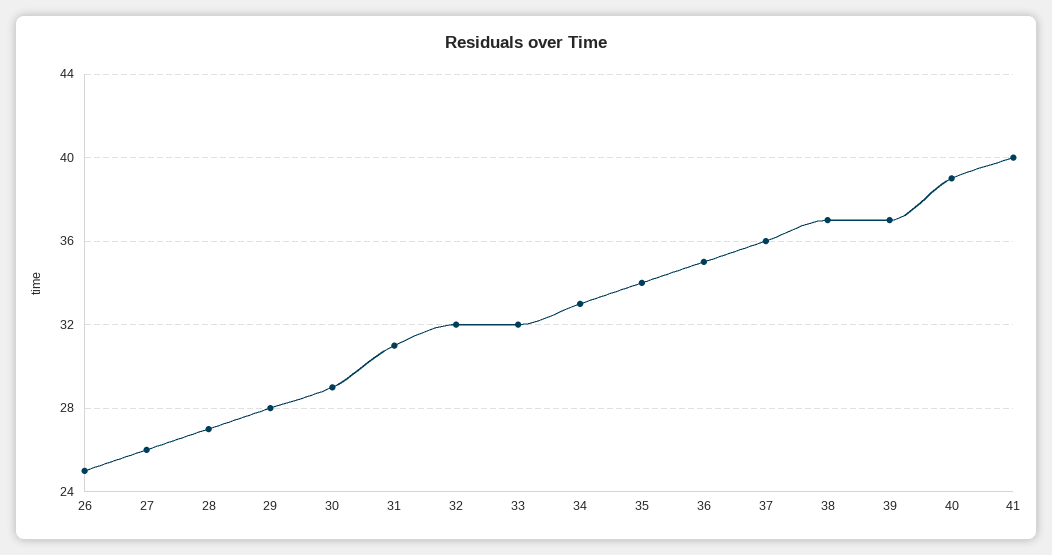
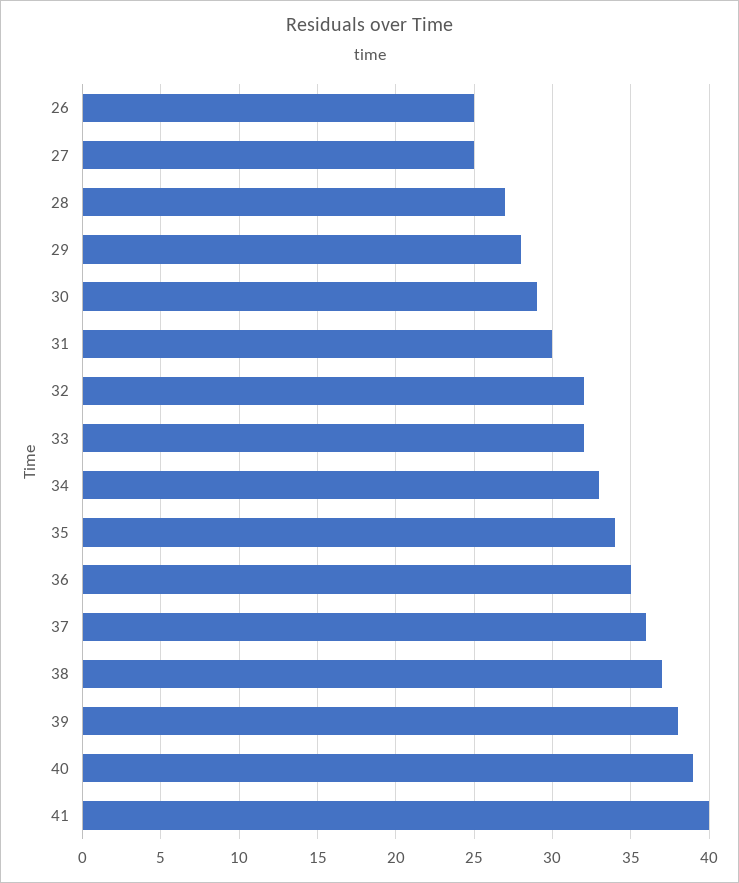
27: 26 -> 25
31: 31 -> 30
39: 37 -> 38

